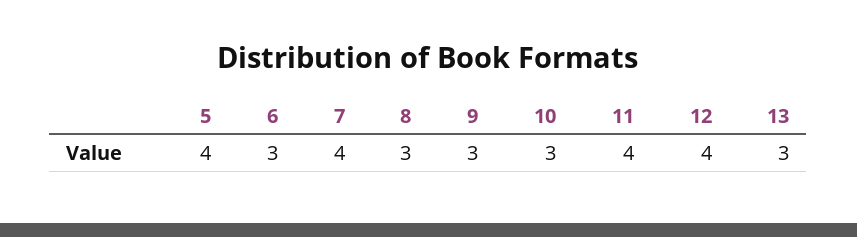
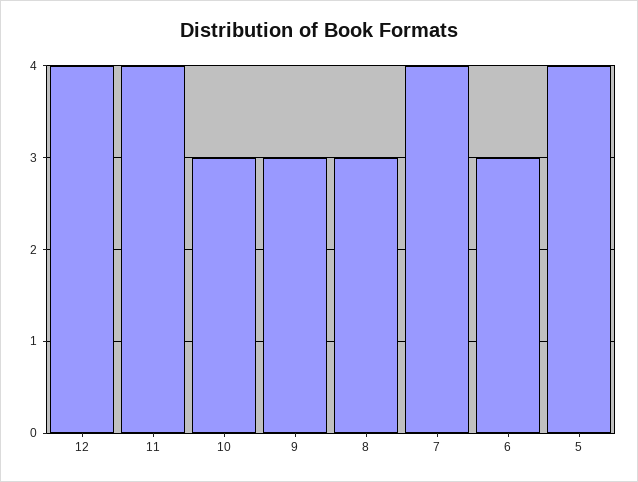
13: 3 -> none

